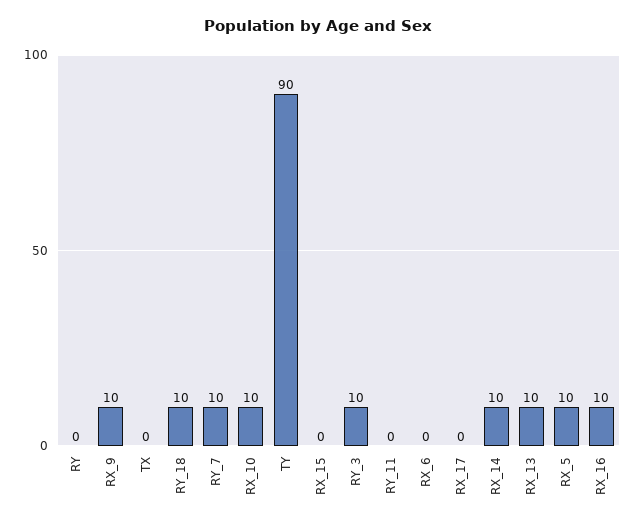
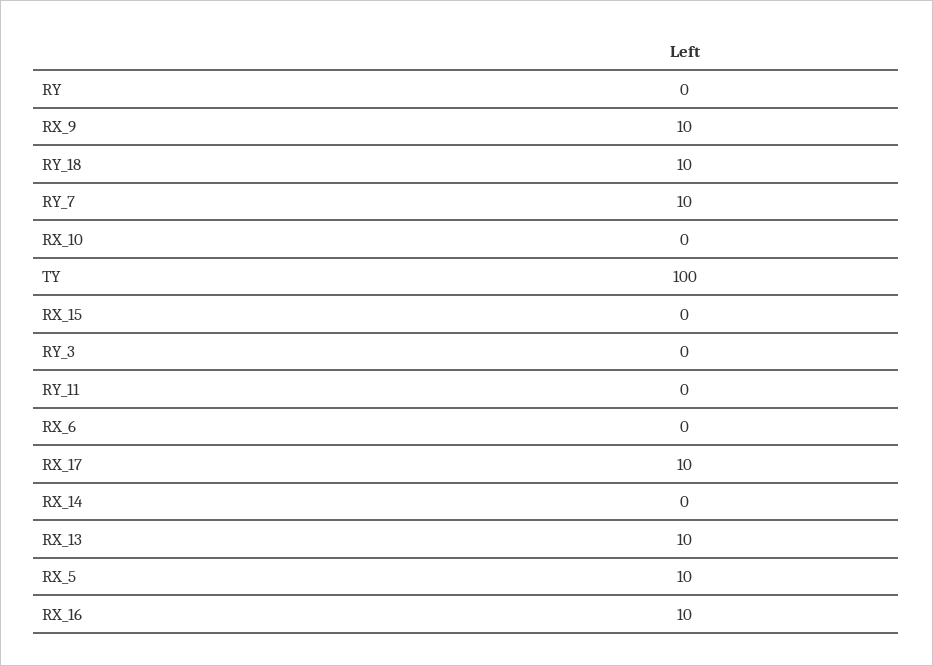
TX: 0 -> none
RX_10: 10 -> 0
TY: 90 -> 100
RY_3: 10 -> 0
RX_17: 0 -> 10
RX_14: 10 -> 0

